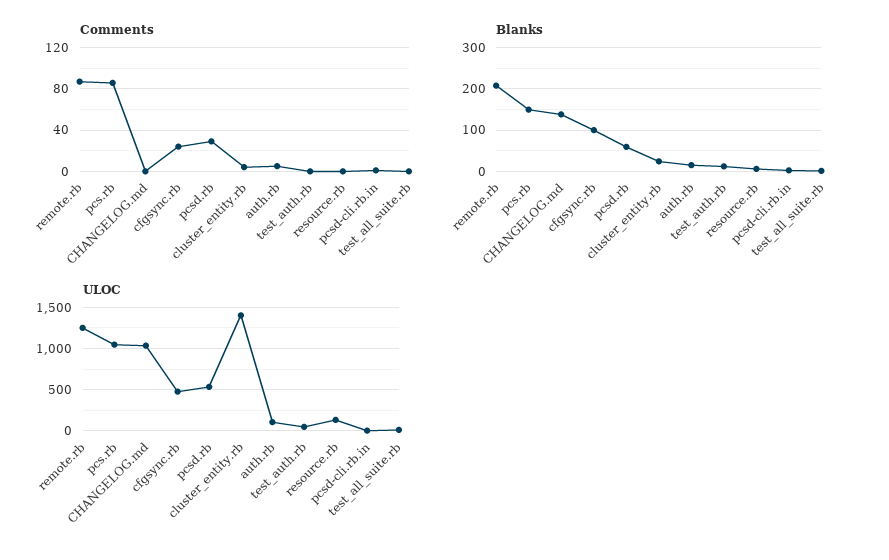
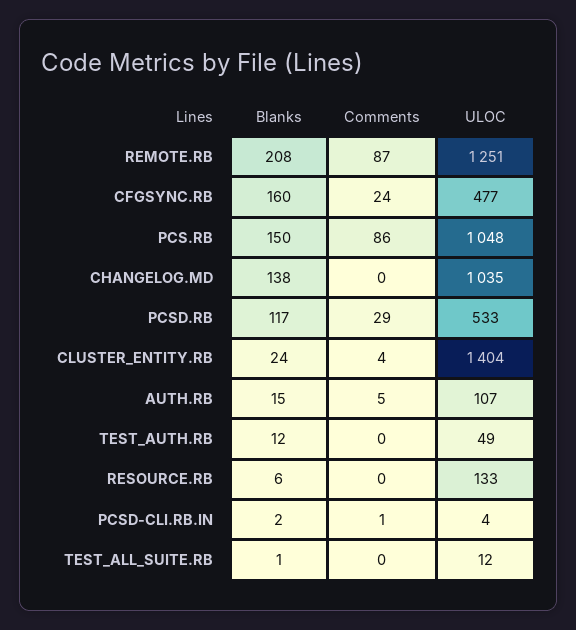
Blanks, cfgsync.rb: 100 -> 160
Blanks, pcsd.rb: 60 -> 117

